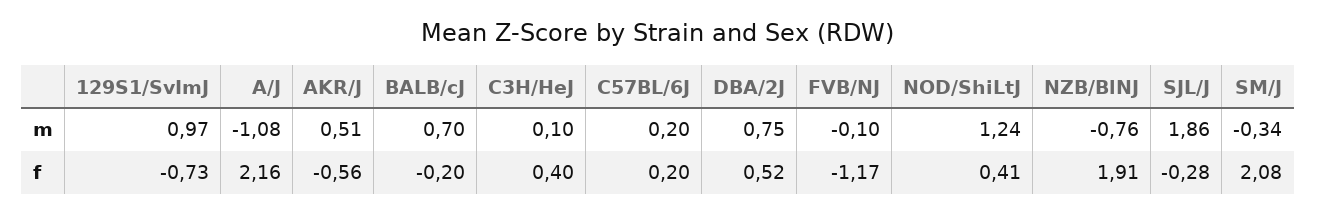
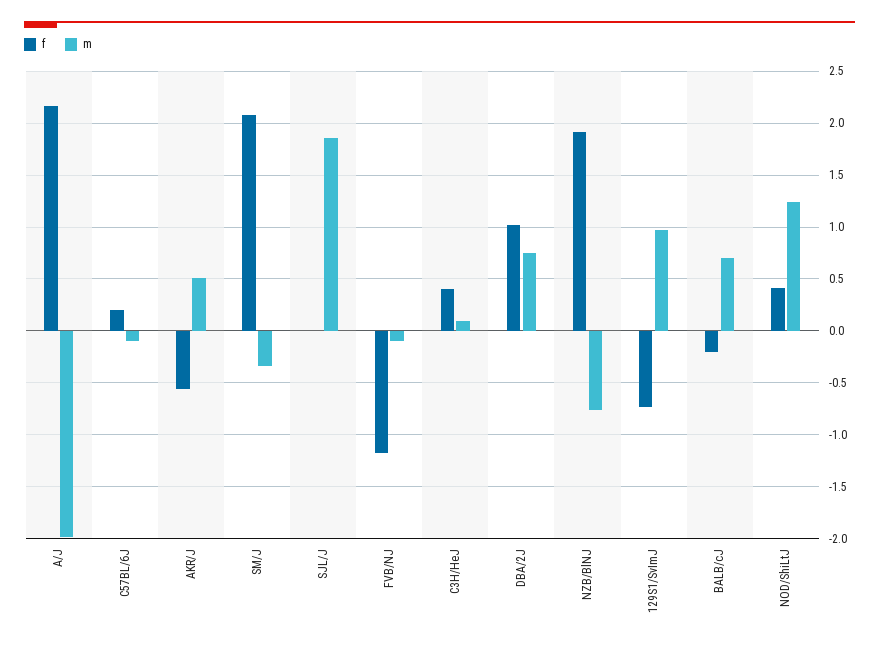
m, A/J: -1.08 -> -2
m, C57BL/6J: 0.2 -> -0.1
f, DBA/2J: 0.52 -> 1
f, SJL/J: -0.28 -> 0

